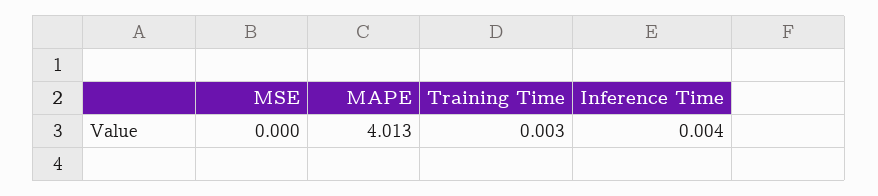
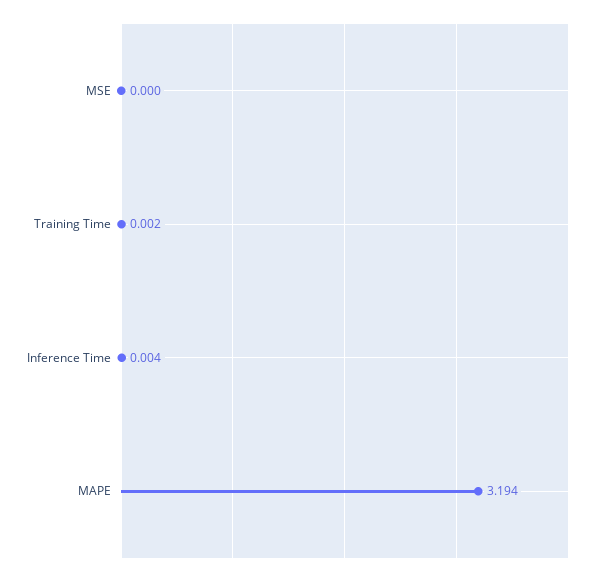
MAPE: 4.013 -> 3.194
Training Time: 0.003 -> 0.002

